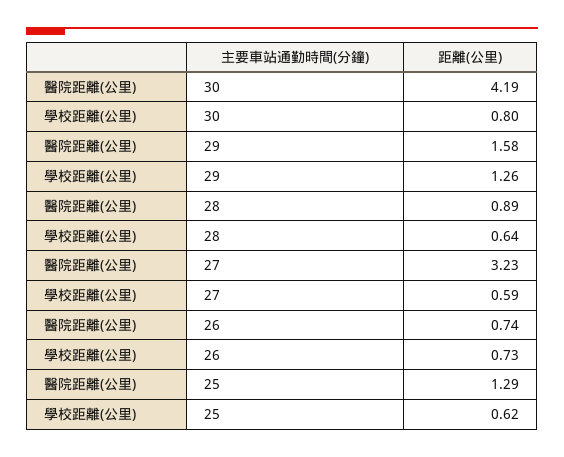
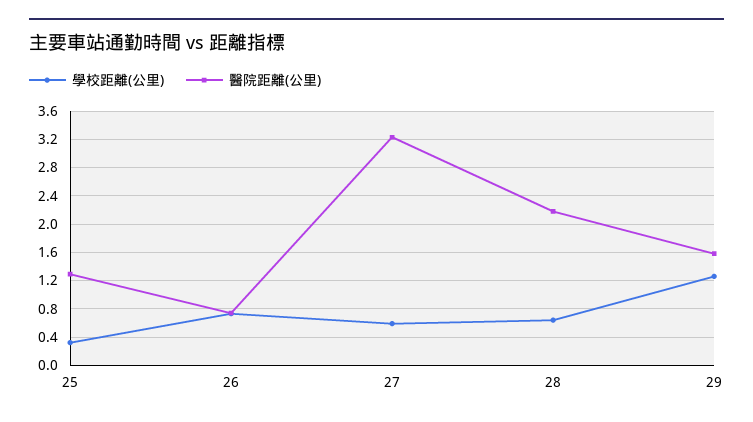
醫院距離(公里), 30: 4.19 -> none
學校距離(公里), 30: 0.8 -> none
醫院距離(公里), 28: 0.89 -> 2.2
學校距離(公里), 25: 0.62 -> 0.3

